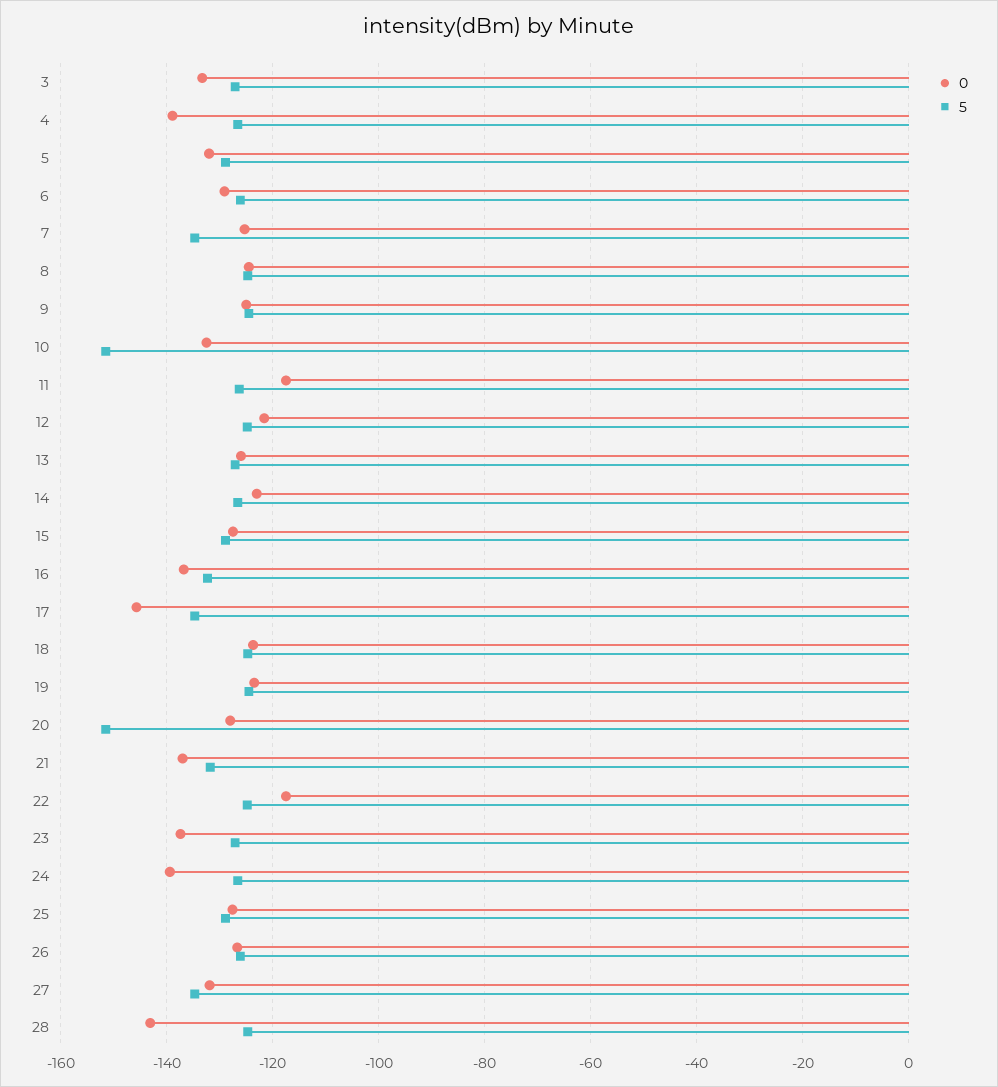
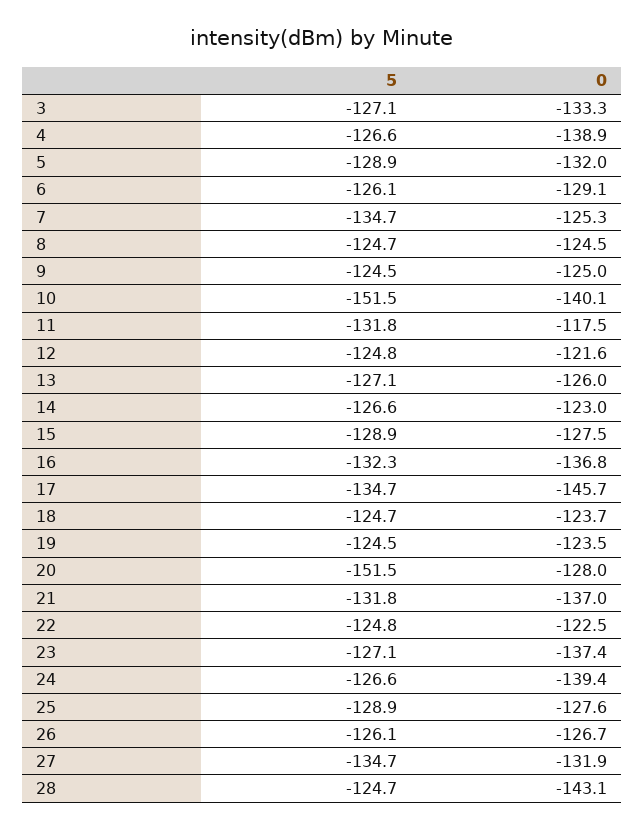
0, 10: -132 -> -140.1
5, 11: -126 -> -131.8
0, 22: -118 -> -122.5

